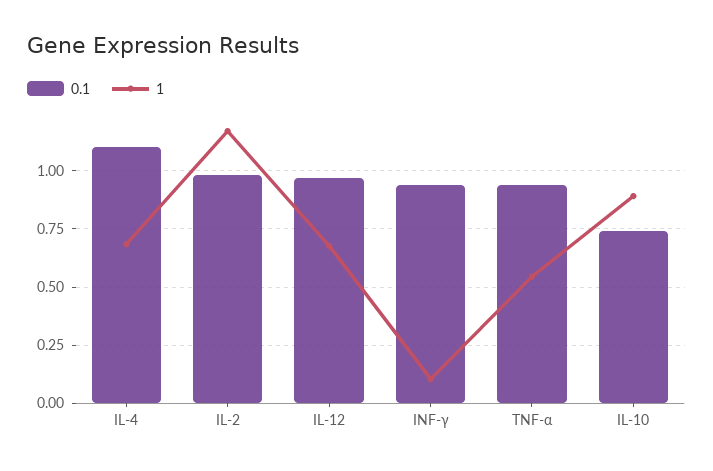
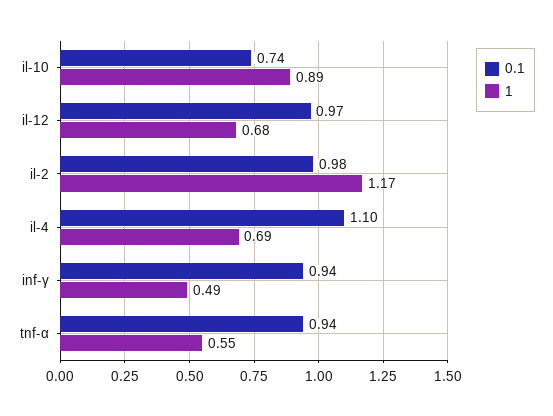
1, INF-γ: 0.1 -> 0.49

